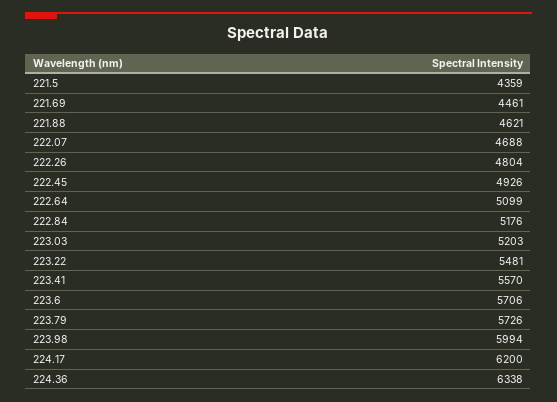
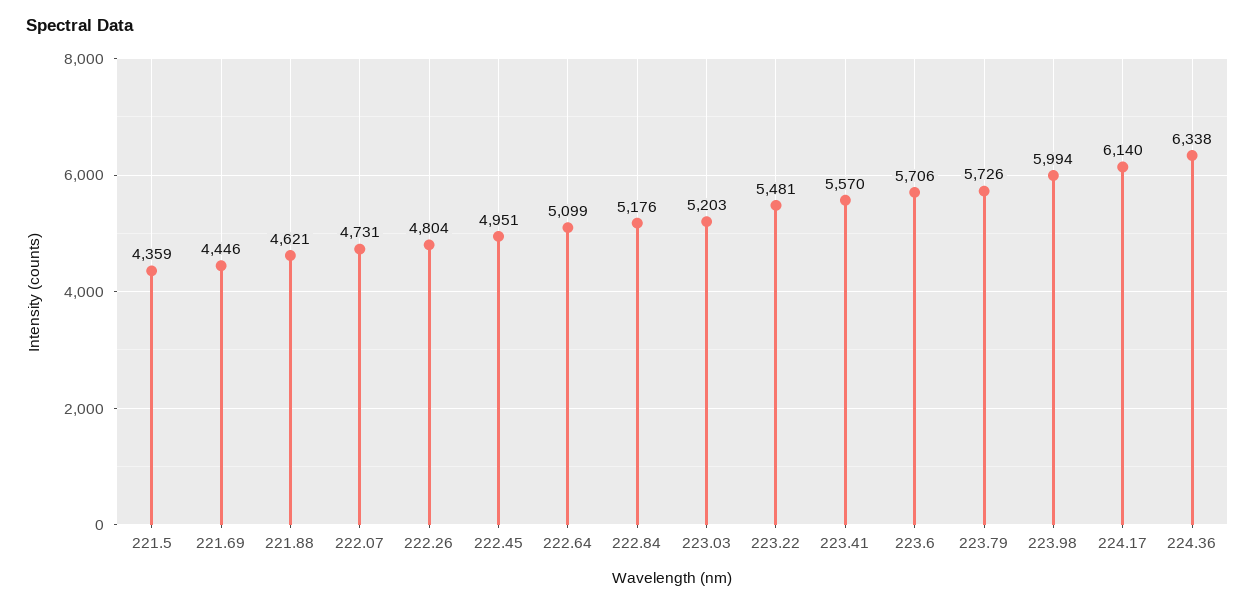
221.69: 4461 -> 4446
222.07: 4688 -> 4731
222.45: 4926 -> 4951
224.17: 6200 -> 6140

